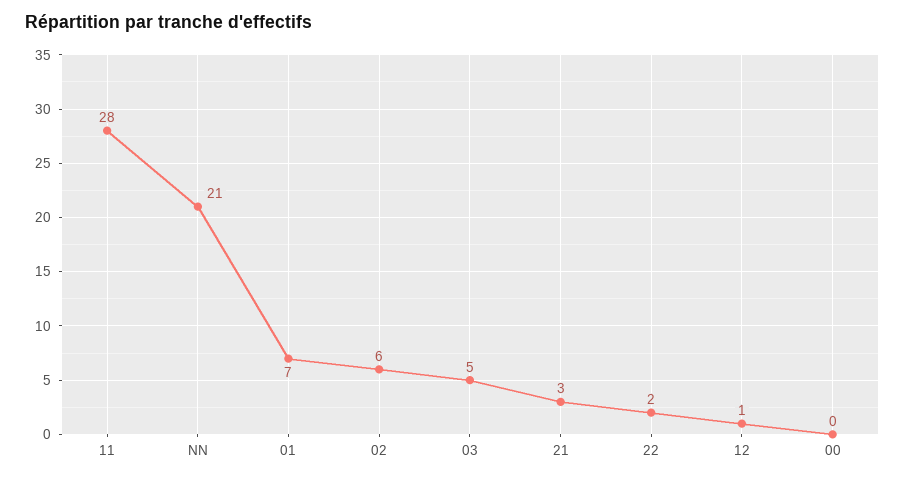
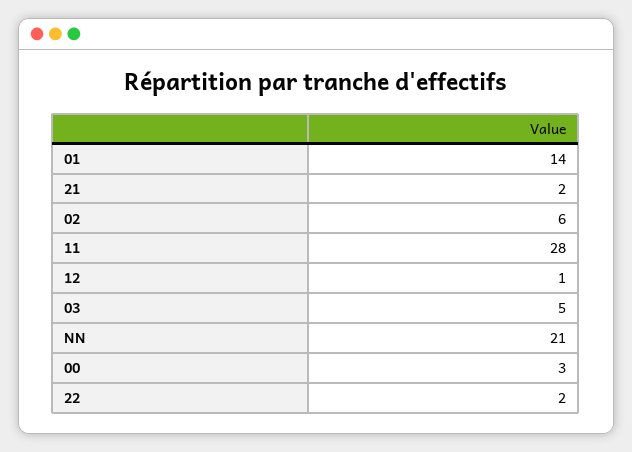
01: 7 -> 14
21: 3 -> 2
00: 0 -> 3

